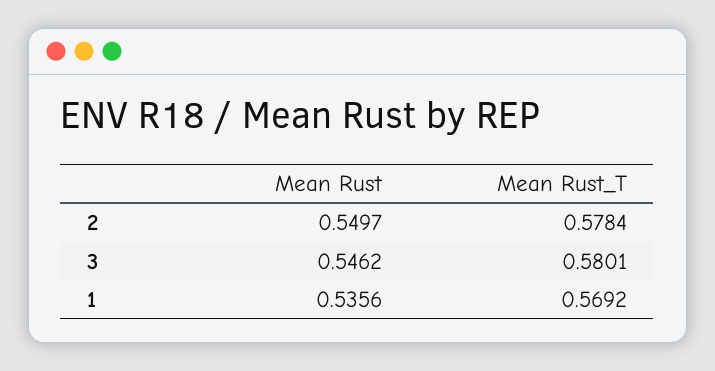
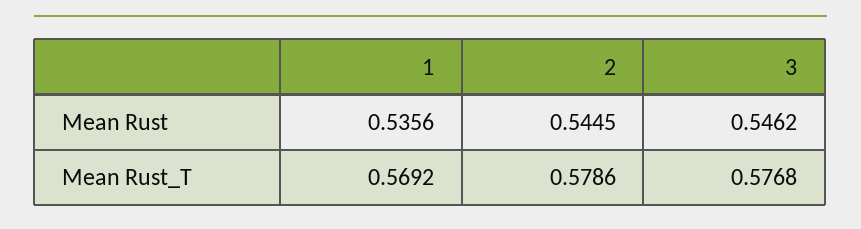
Mean Rust, 2: 0.5497 -> 0.5445
Mean Rust_T, 2: 0.5784 -> 0.5786
Mean Rust_T, 3: 0.5801 -> 0.5768

